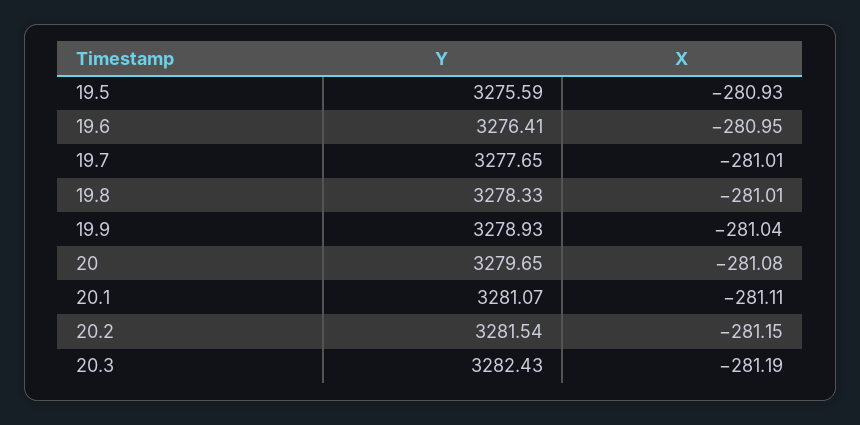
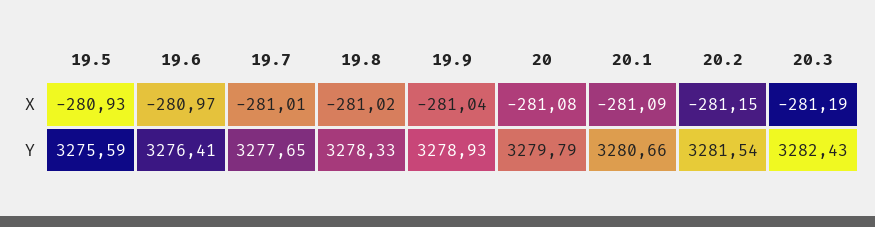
X, 19.6: -280.95 -> -280.97
X, 19.8: -281.01 -> -281.02
Y, 20: 3279.65 -> 3279.79
Y, 20.1: 3281.07 -> 3280.66
X, 20.1: -281.11 -> -281.09

